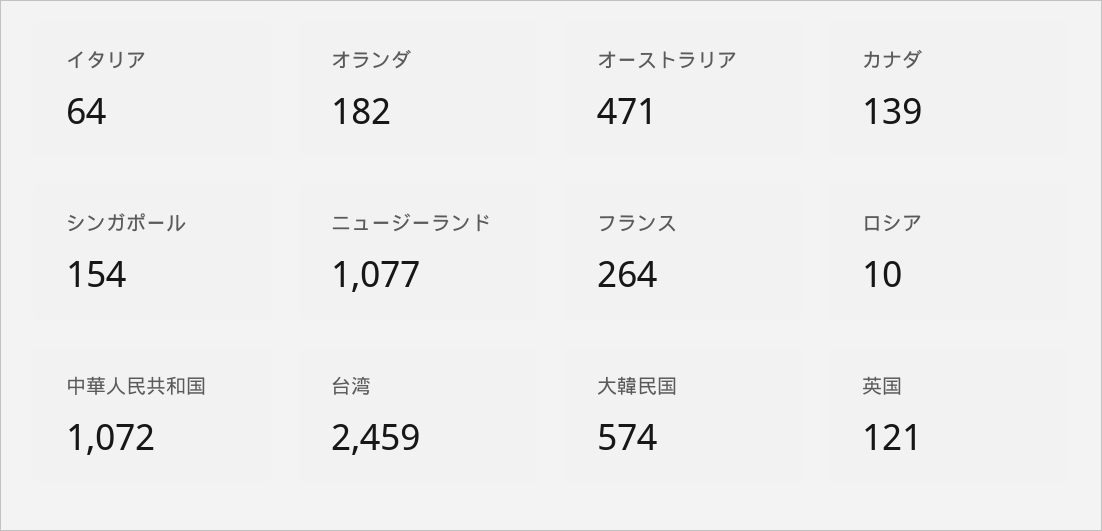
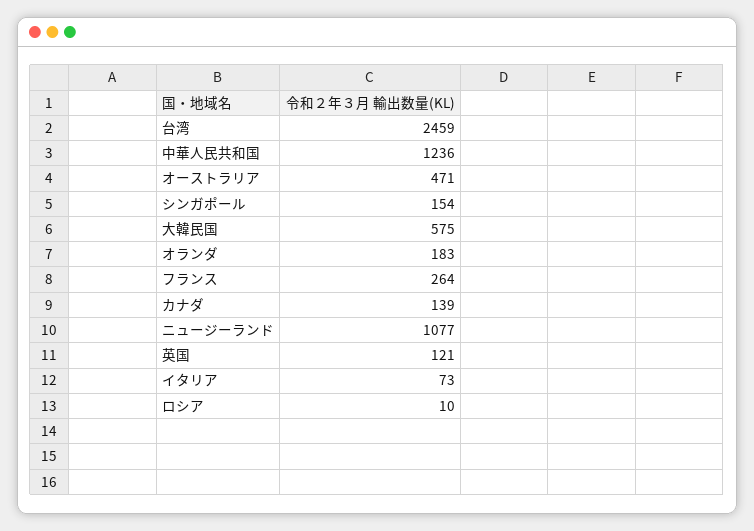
イタリア: 64 -> 73
オランダ: 182 -> 183
中華人民共和国: 1072 -> 1236
大韓民国: 574 -> 575

